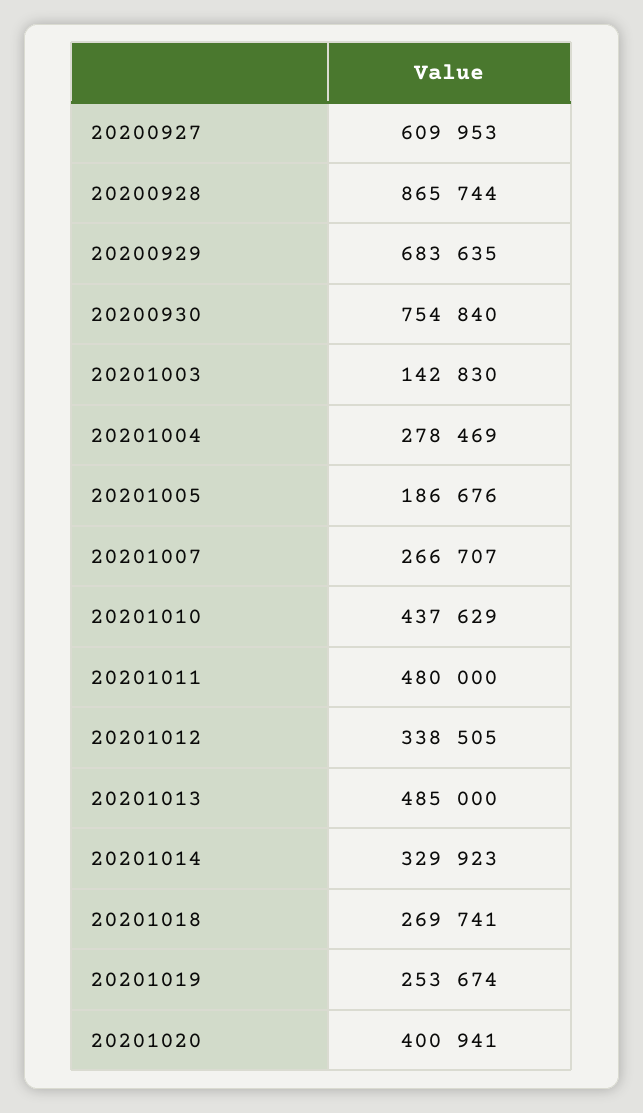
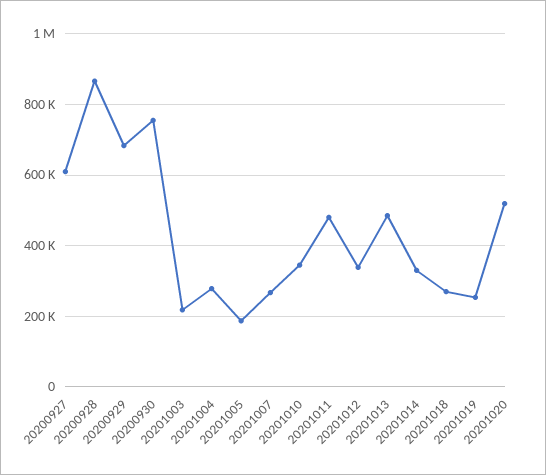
20201003: 142830 -> 220000
20201010: 437629 -> 340000
20201020: 400941 -> 520000

